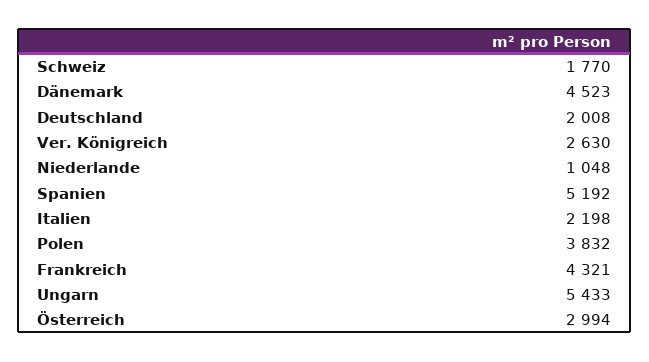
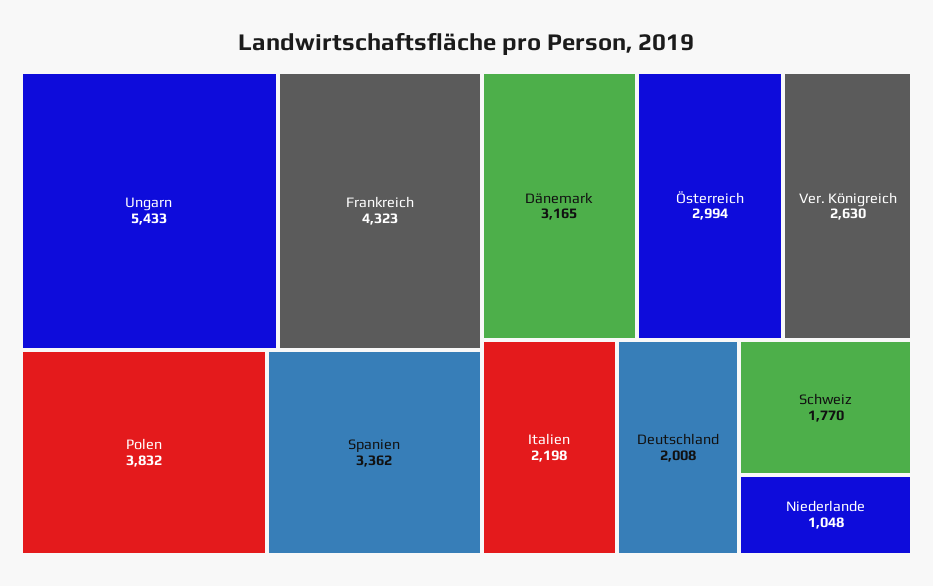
Dänemark: 4523 -> 3165
Spanien: 5192 -> 3362
Frankreich: 4321 -> 4323

